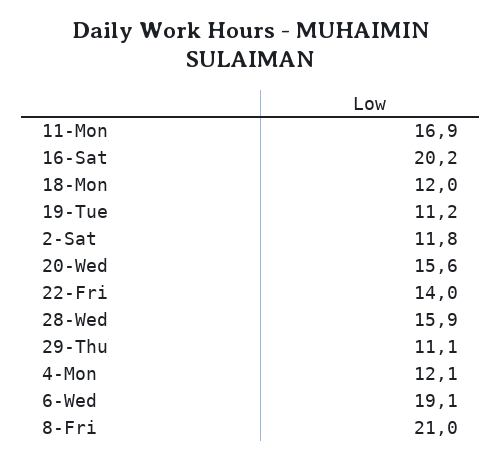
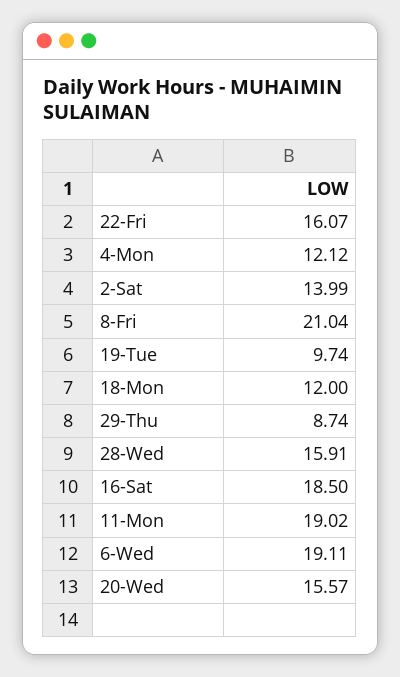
11-Mon: 16.9 -> 19.02
16-Sat: 20.2 -> 18.5
19-Tue: 11.2 -> 9.74
2-Sat: 11.8 -> 13.99
22-Fri: 14 -> 16.07
29-Thu: 11.1 -> 8.74

